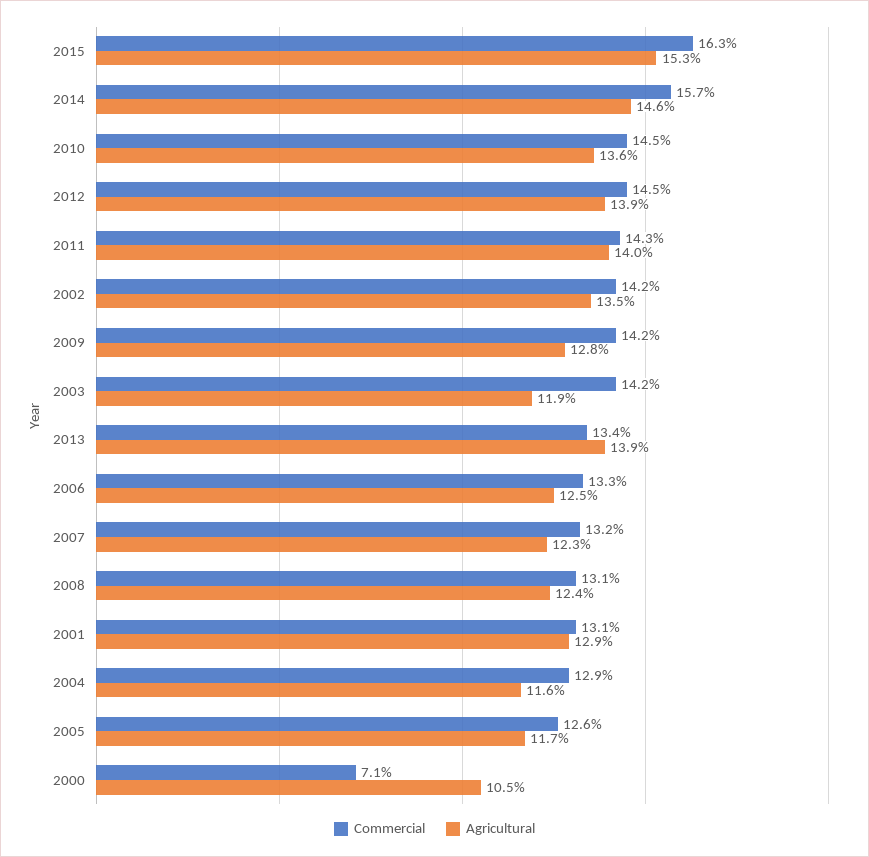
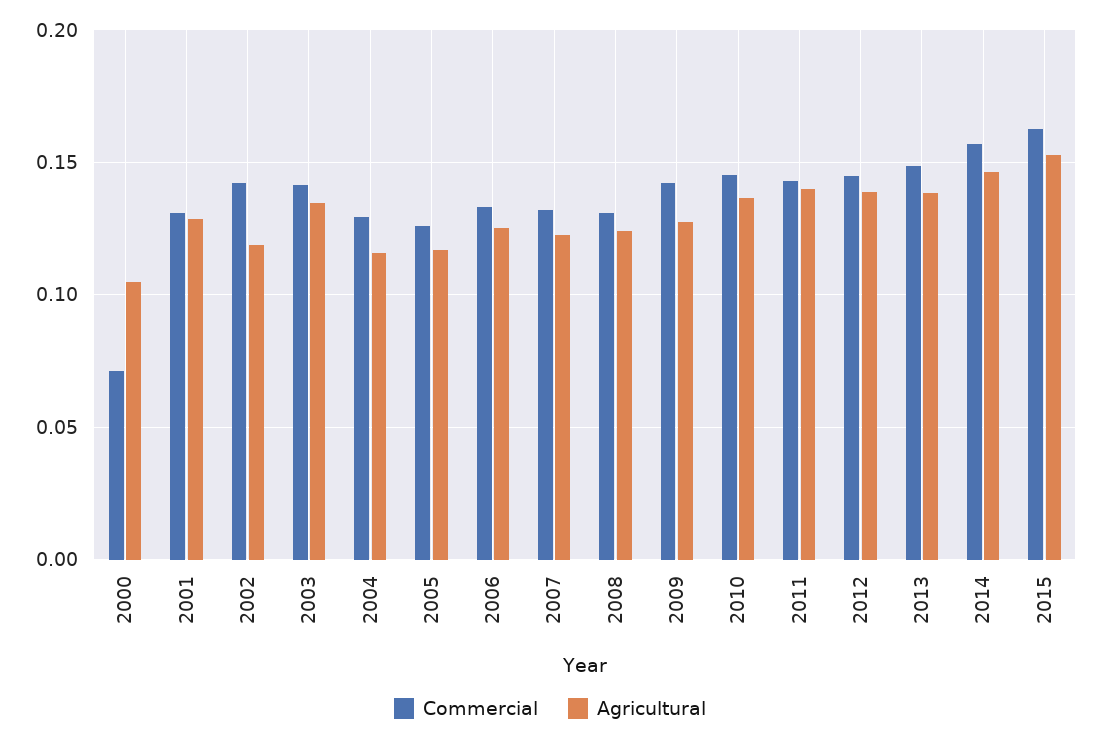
Agricultural, 2002: 0.135 -> 0.12
Agricultural, 2003: 0.119 -> 0.135
Commercial, 2013: 0.134 -> 0.15

